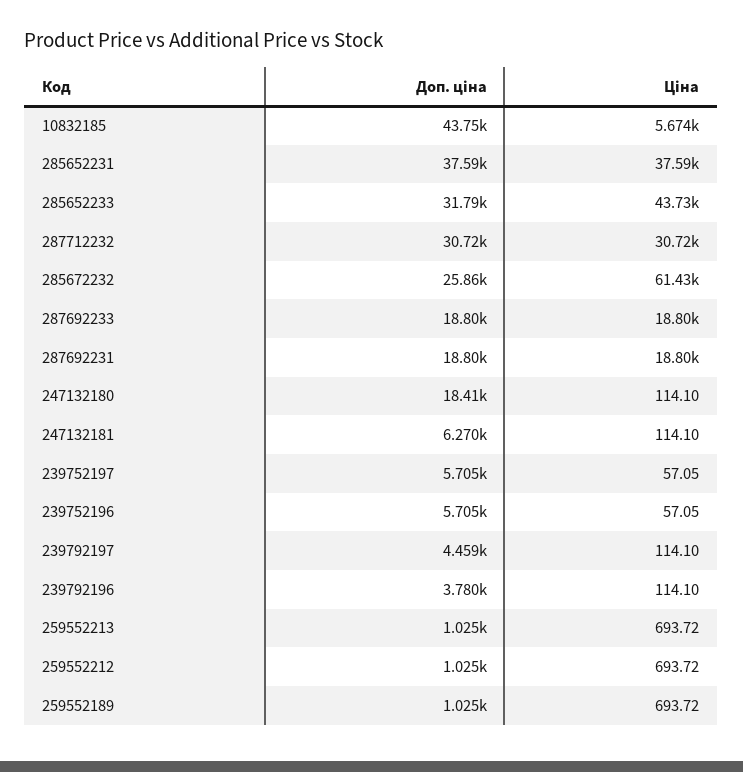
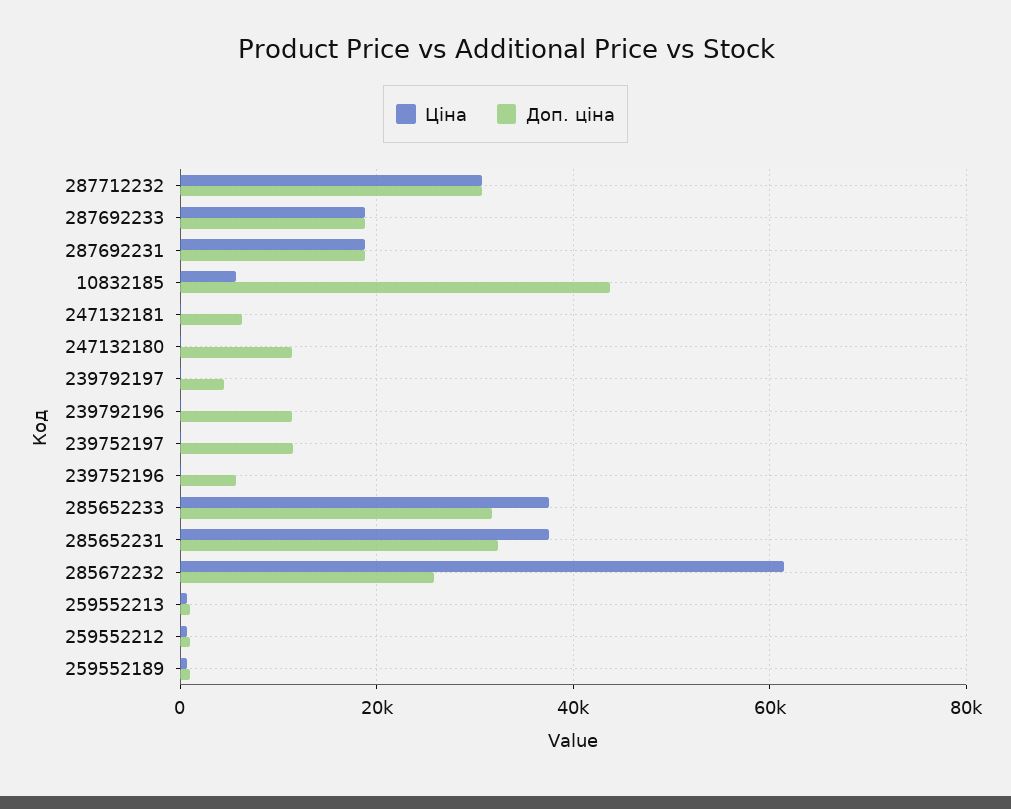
Доп. ціна, 285652231: 37590 -> 32000
Ціна, 285652233: 43730 -> 38000
Доп. ціна, 247132180: 18410 -> 12000
Доп. ціна, 239752197: 5705 -> 12000
Доп. ціна, 239792196: 3780 -> 12000

